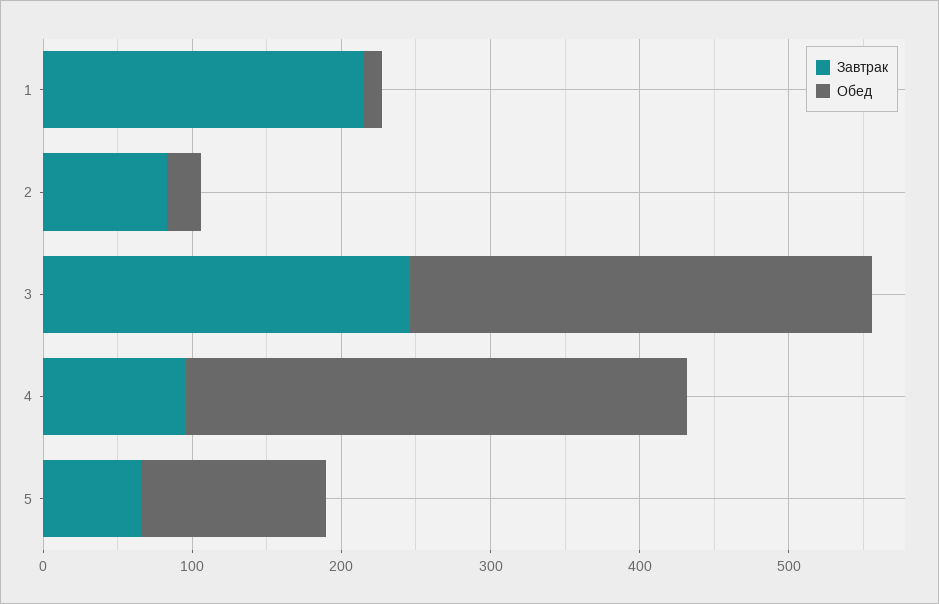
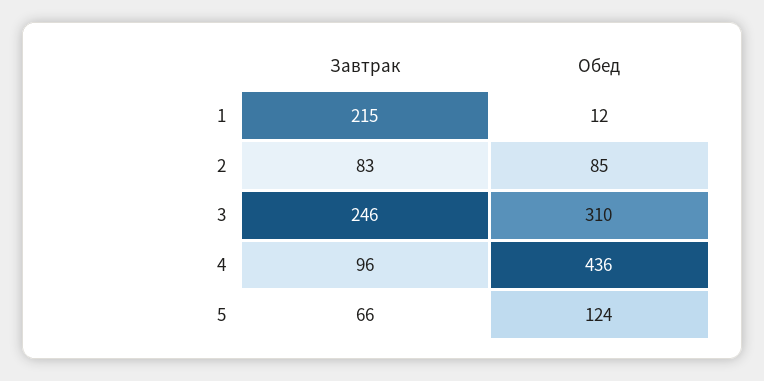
Обед, 2: 20 -> 85
Обед, 4: 340 -> 436

